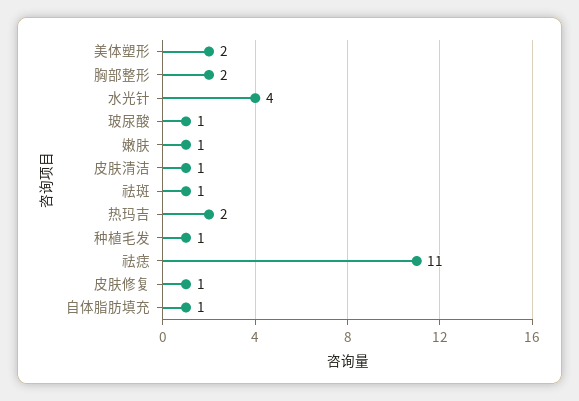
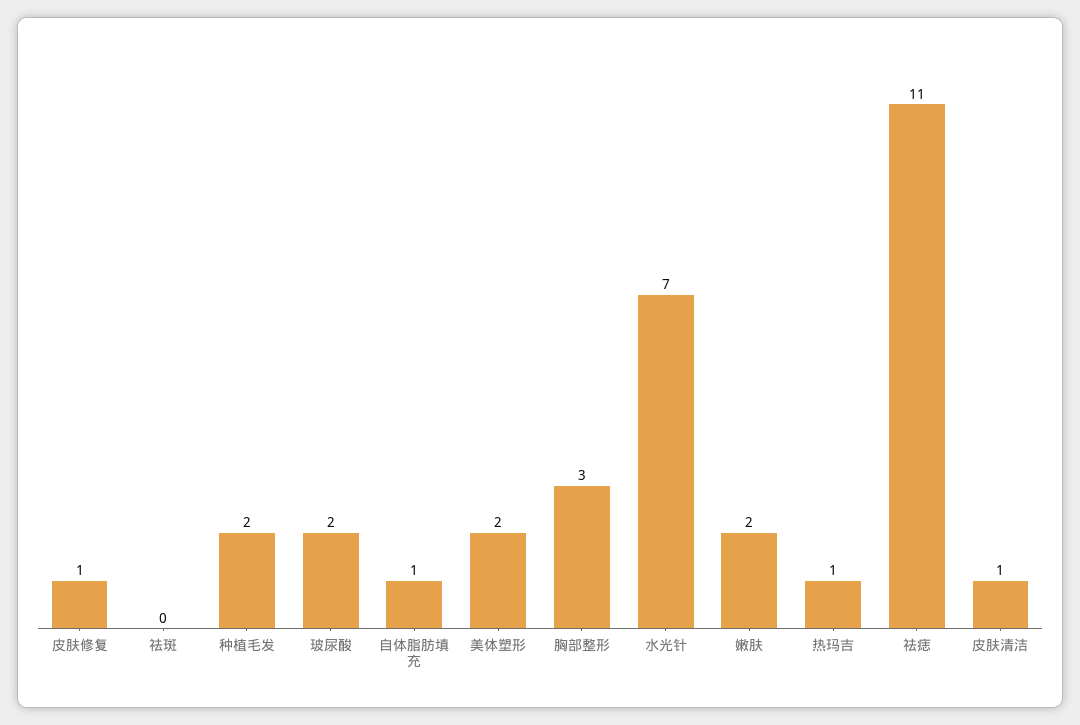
胸部整形: 2 -> 3
水光针: 4 -> 7
玻尿酸: 1 -> 2
嫩肤: 1 -> 2
祛斑: 1 -> 0
热玛吉: 2 -> 1
种植毛发: 1 -> 2

